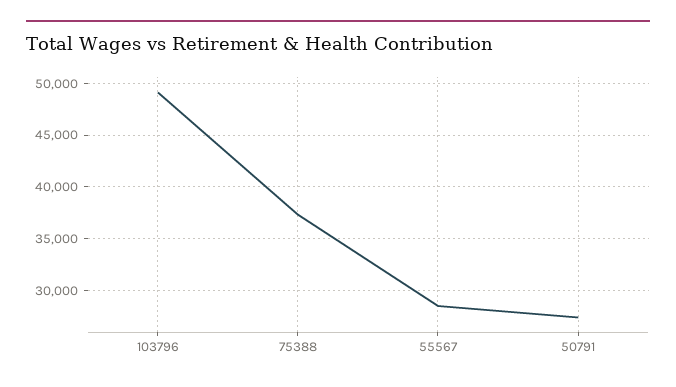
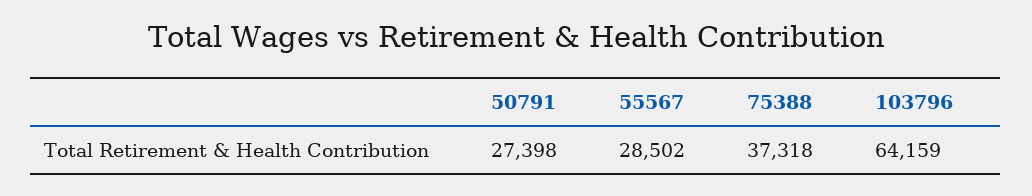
103796: 49000 -> 64159

